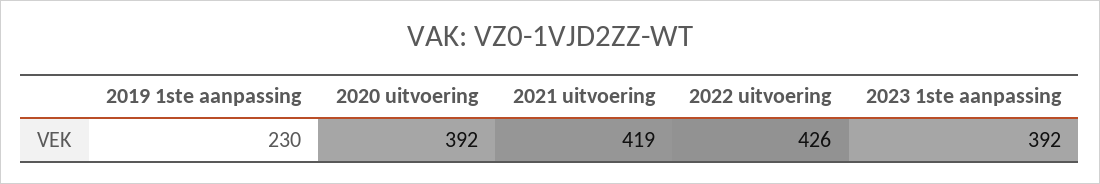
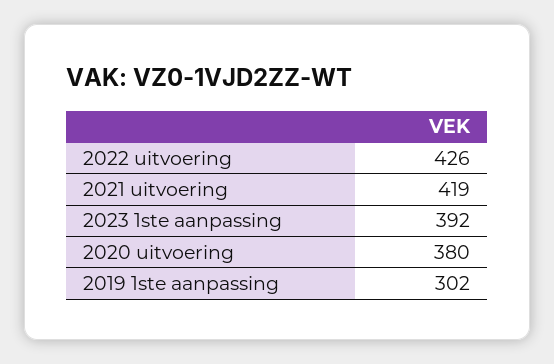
2019 1ste aanpassing: 230 -> 302
2020 uitvoering: 392 -> 380

